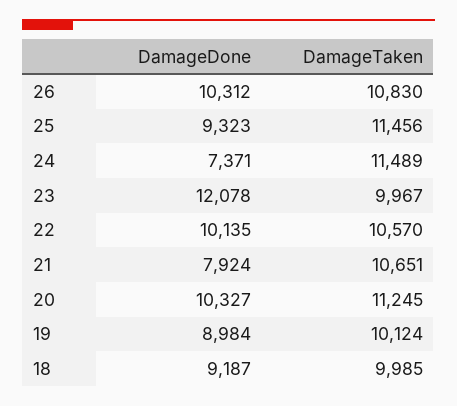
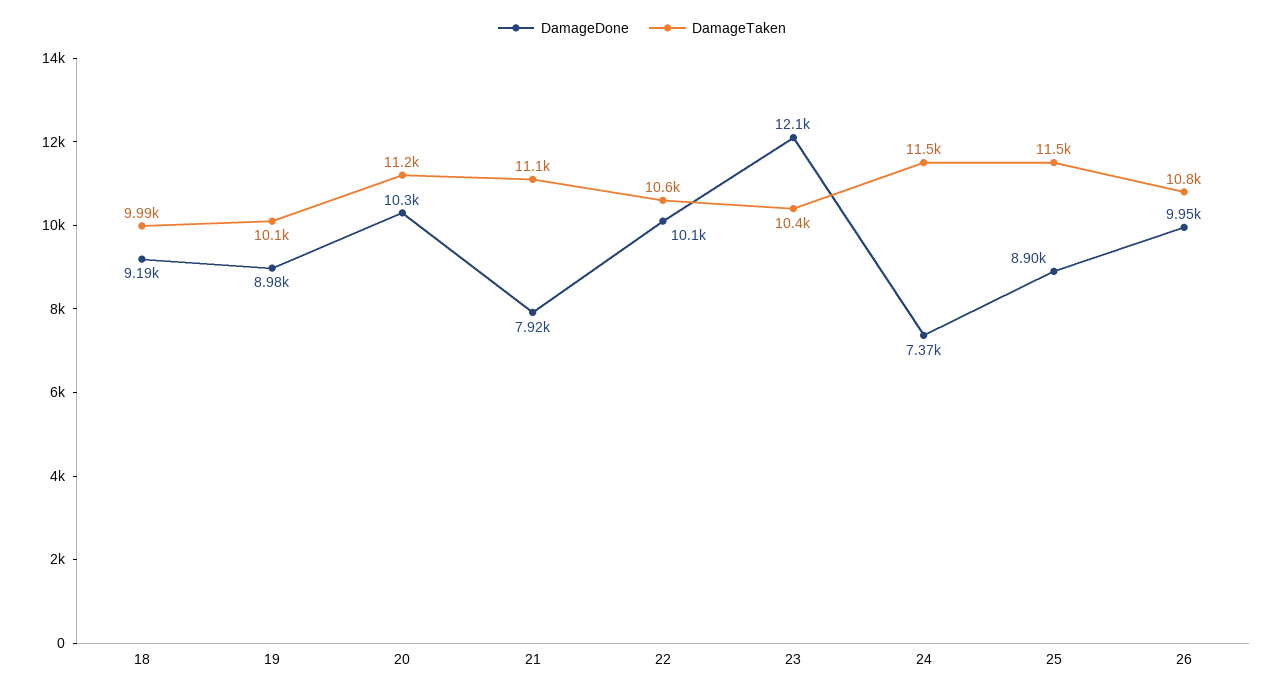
DamageDone, 26: 10312 -> 9950
DamageDone, 25: 9323 -> 8900
DamageTaken, 23: 9967 -> 10400
DamageTaken, 21: 10651 -> 11100

